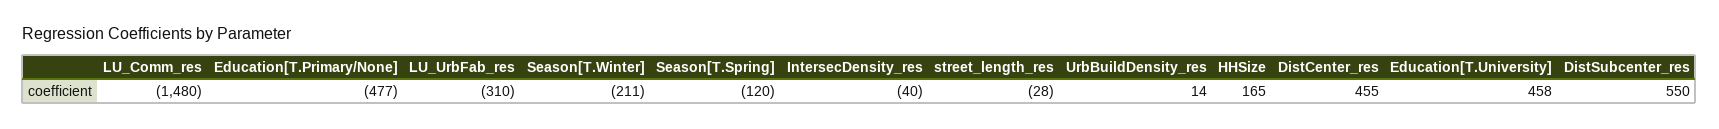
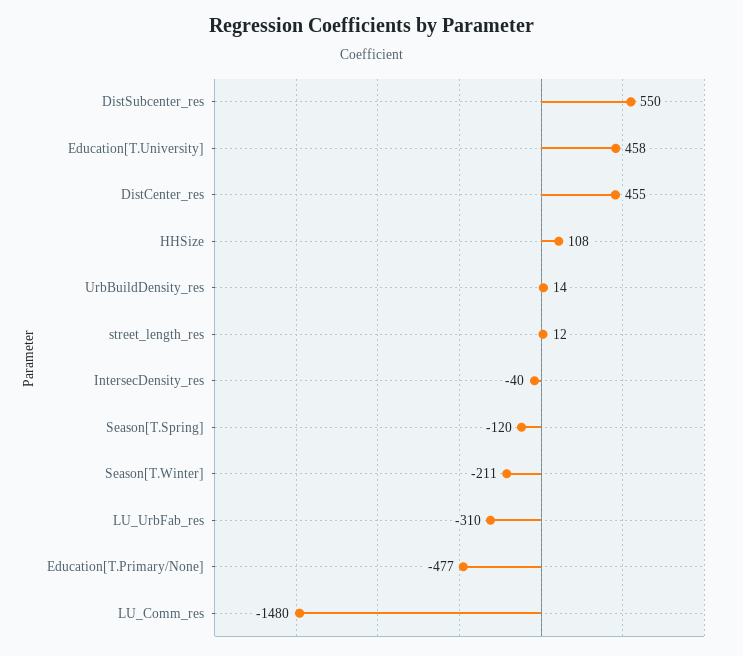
street_length_res: -28 -> 12
HHSize: 165 -> 108

